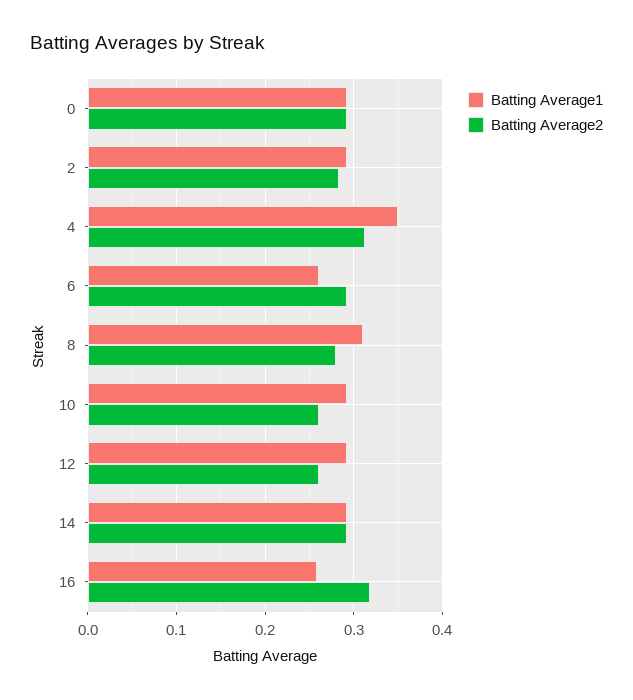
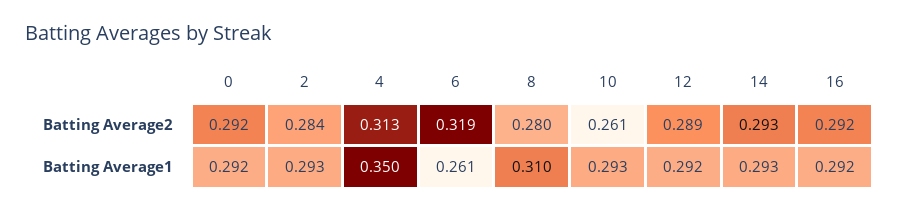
Batting Average2, 6: 0.29 -> 0.319
Batting Average2, 12: 0.26 -> 0.289
Batting Average1, 16: 0.26 -> 0.292
Batting Average2, 16: 0.32 -> 0.292

